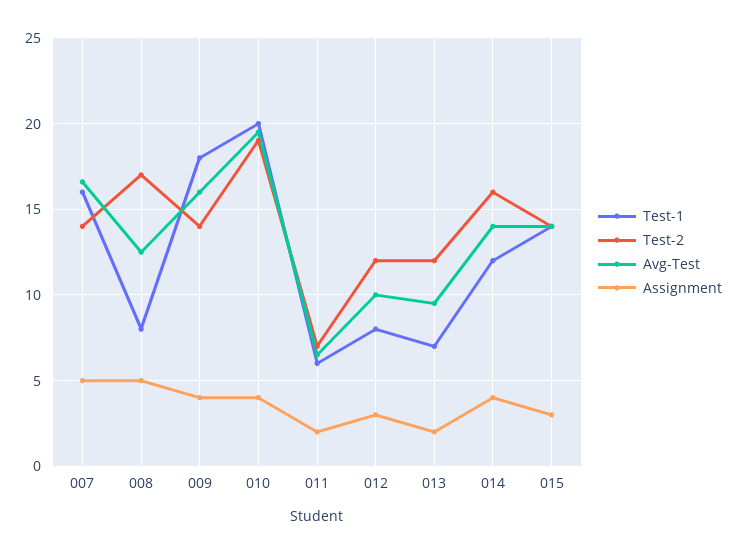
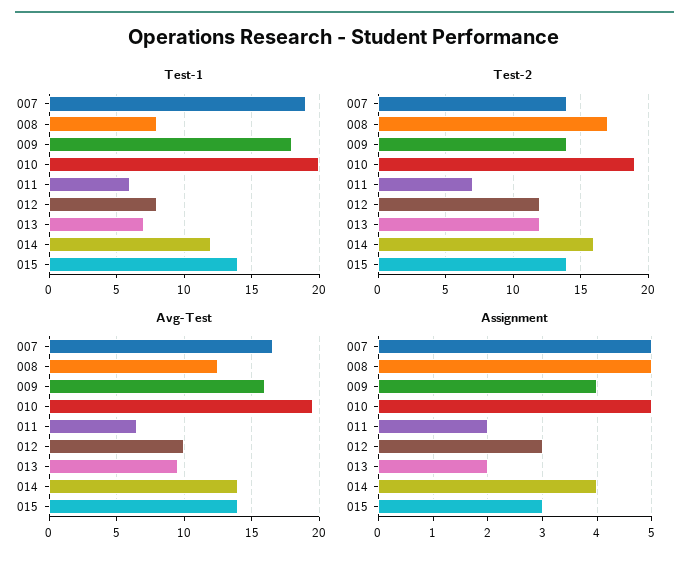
Test-1, 007: 16 -> 19
Assignment, 010: 4 -> 5

